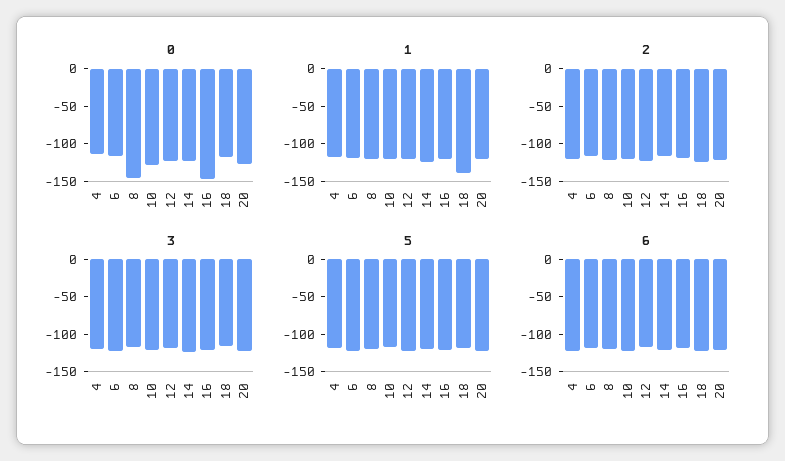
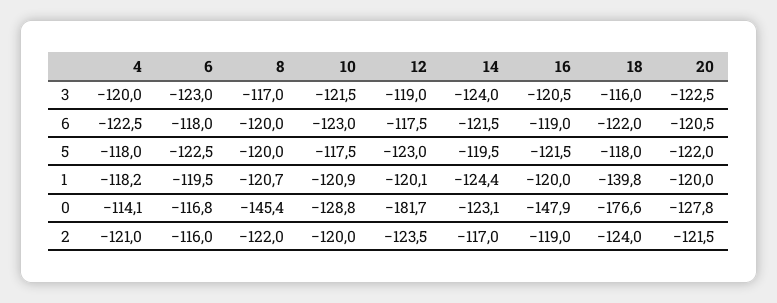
0, 12: -125 -> -181.7
0, 18: -125 -> -176.6

